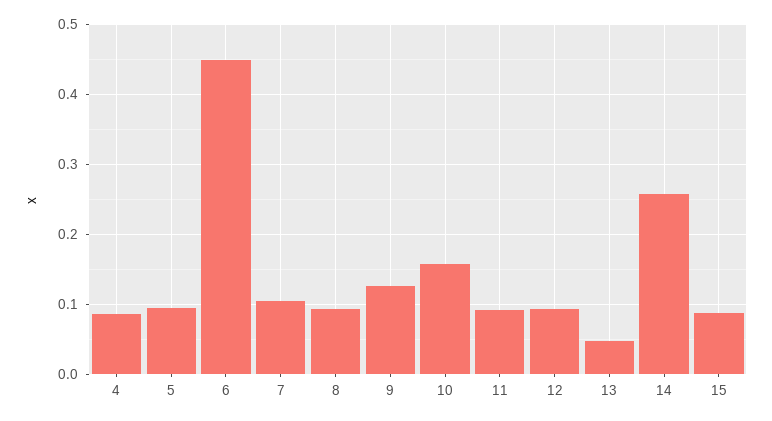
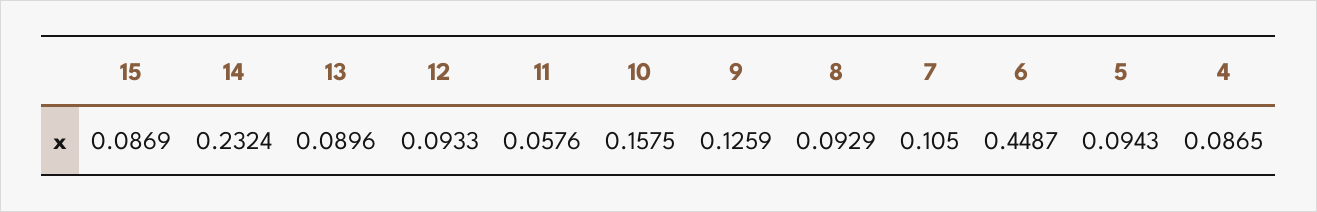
11: 0.09 -> 0.0576
13: 0.05 -> 0.0896
14: 0.26 -> 0.2324

